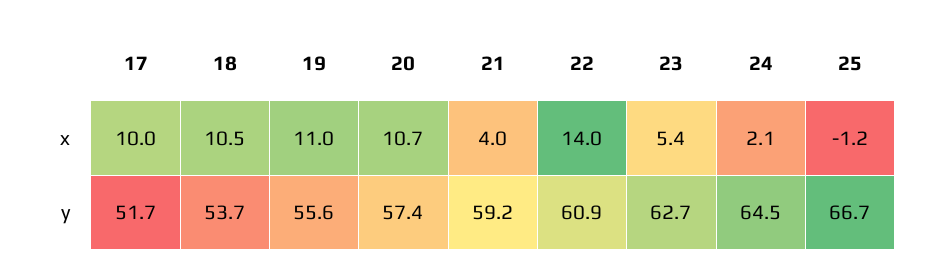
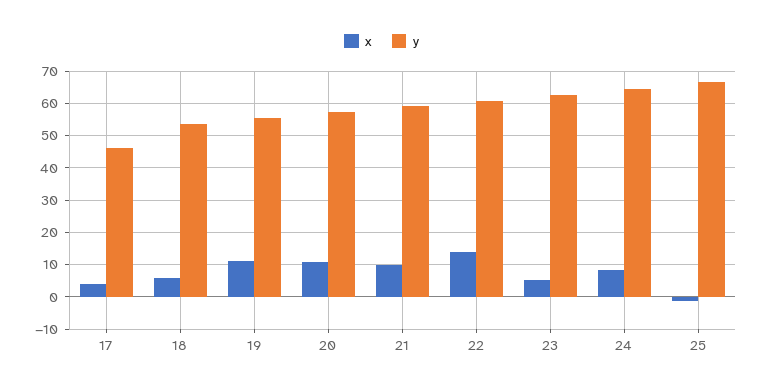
x, 17: 10 -> 4
x, 18: 10.5 -> 6
x, 21: 4 -> 10
x, 24: 2.1 -> 8
y, 17: 51.7 -> 46

